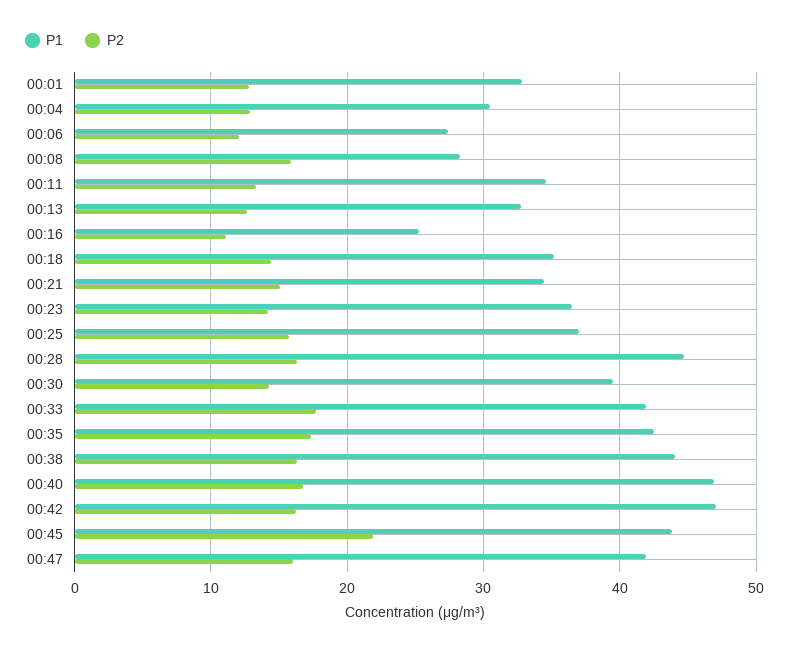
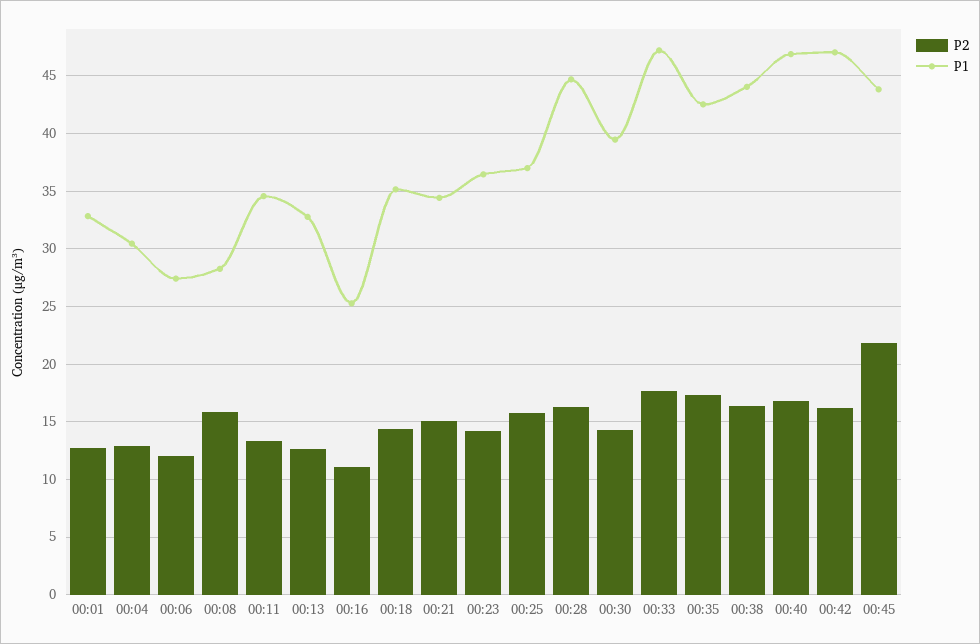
P1, 00:33: 42 -> 47
P1, 00:47: 42 -> none
P2, 00:47: 16 -> none

